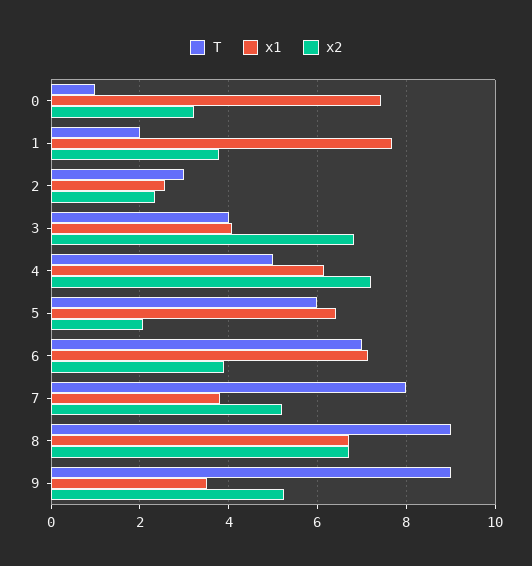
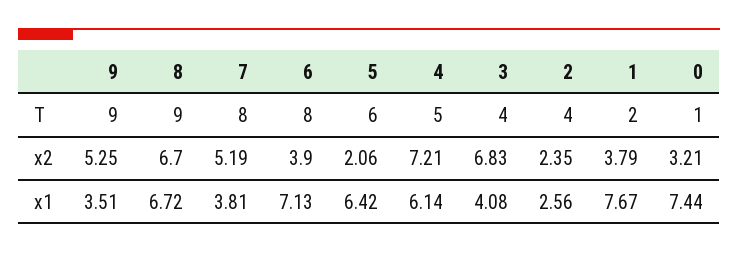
T, 2: 3 -> 4
T, 6: 7 -> 8

